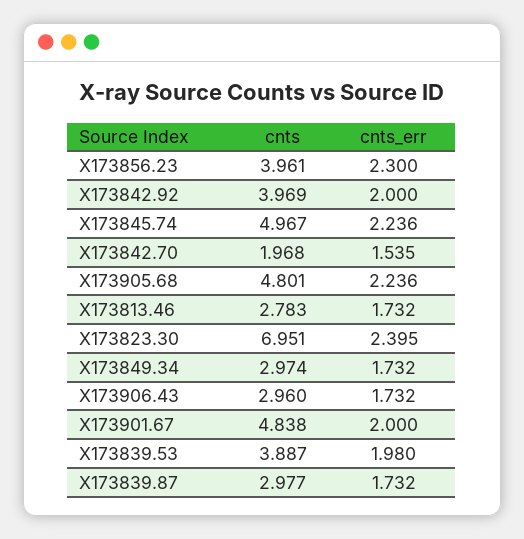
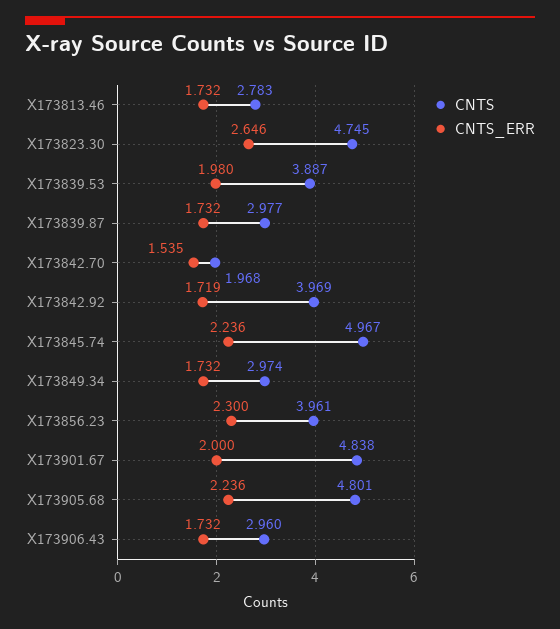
cnts_err, X173842.92: 2 -> 1.719
cnts, X173823.30: 6.951 -> 4.745
cnts_err, X173823.30: 2.395 -> 2.646

